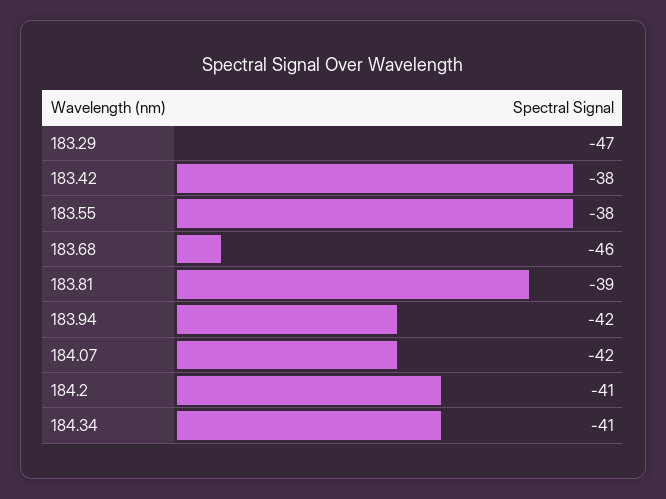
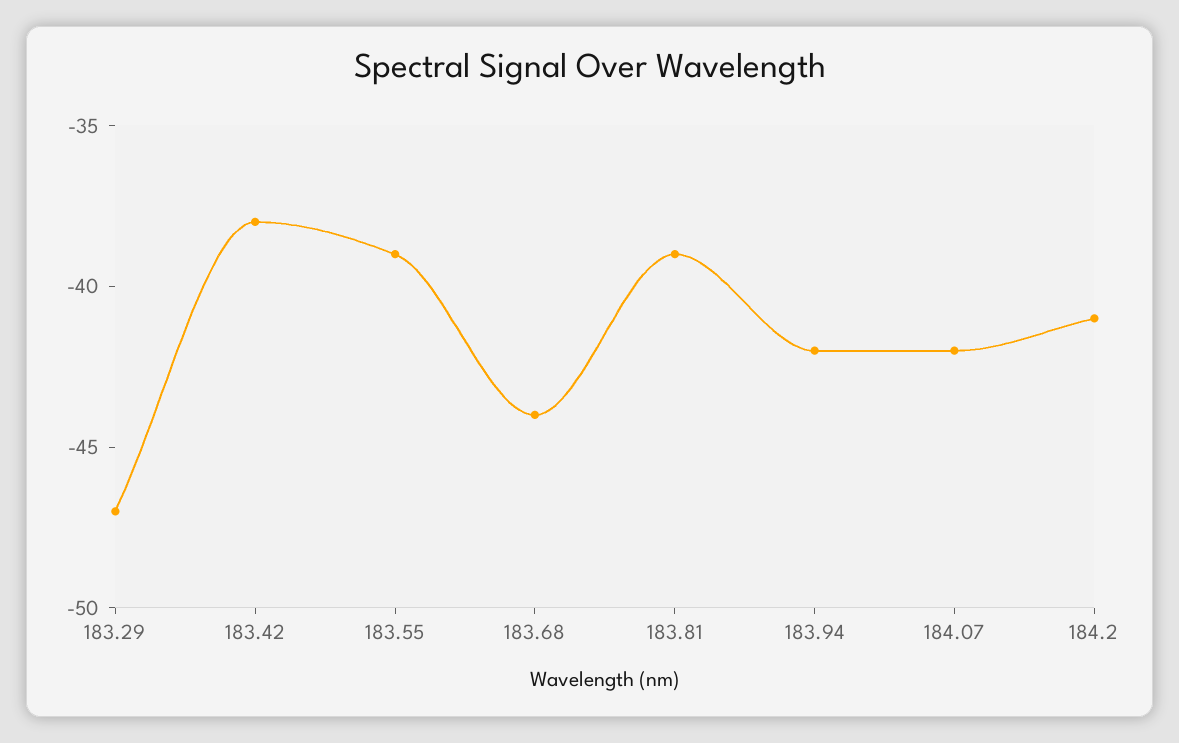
183.55: -38 -> -39
183.68: -46 -> -44
184.34: -41 -> none

